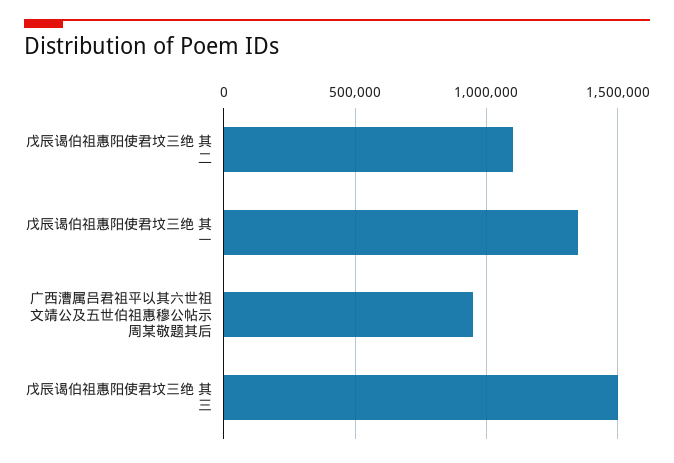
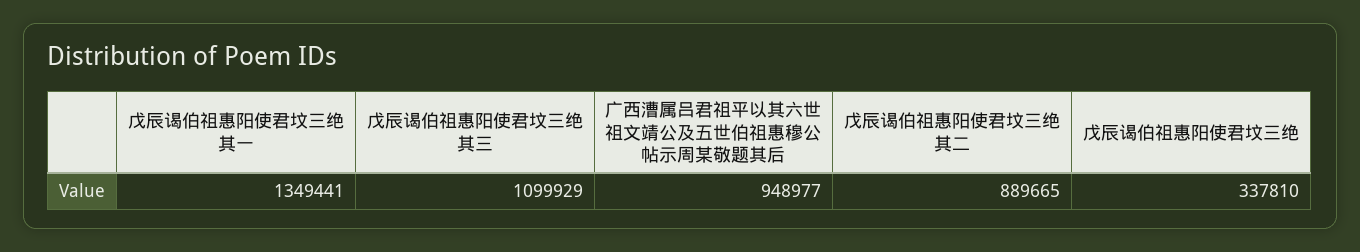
戊辰谒伯祖惠阳使君坟三绝 其二: 1100000 -> 889665
戊辰谒伯祖惠阳使君坟三绝 其三: 1500000 -> 1099929
戊辰谒伯祖惠阳使君坟三绝: none -> 337810

